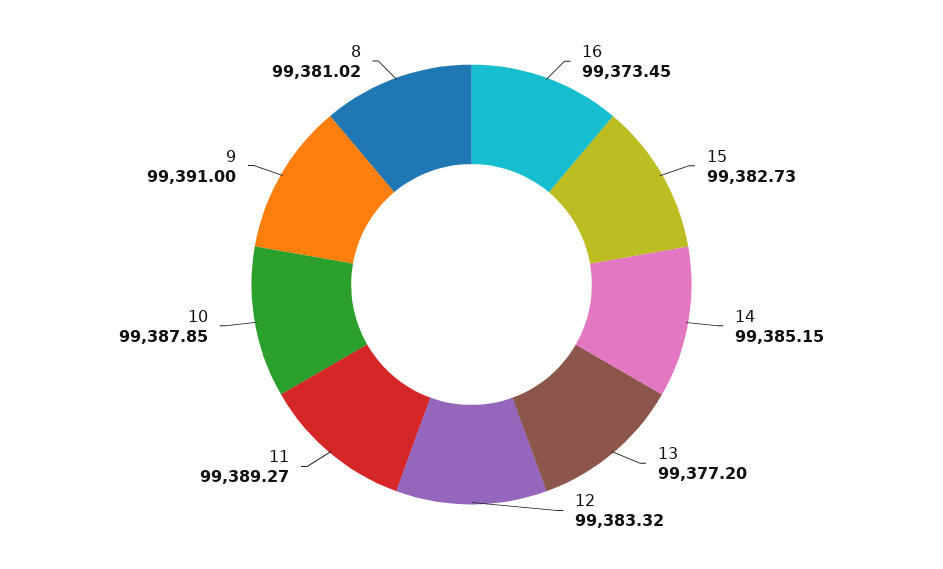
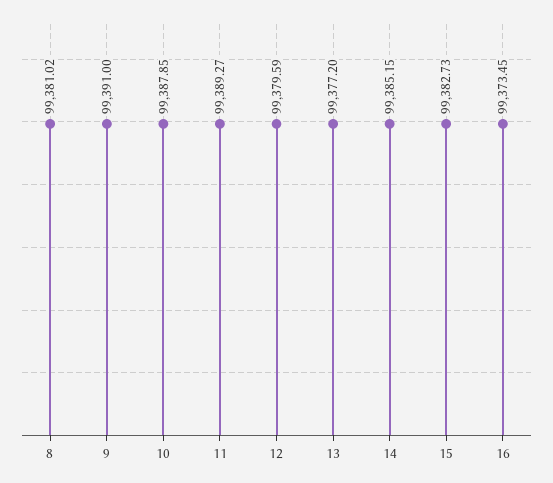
12: 99383.32 -> 99379.59

